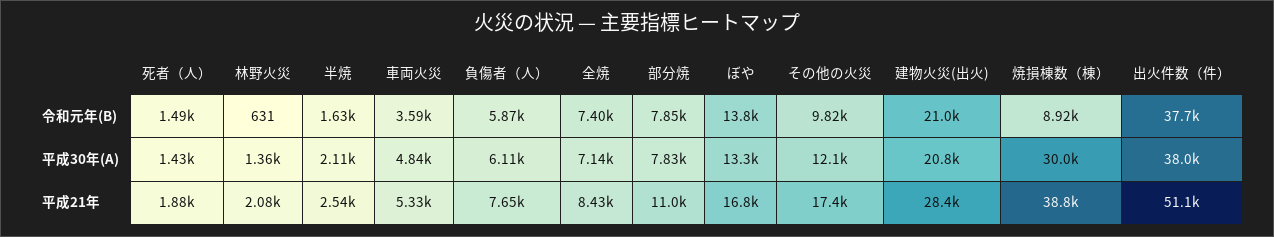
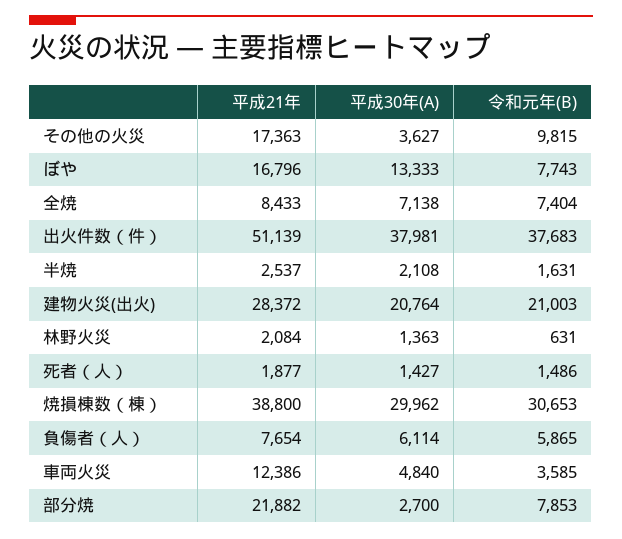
ぼや, 令和元年(B): 13800 -> 7743
焼損棟数（棟）, 令和元年(B): 8920 -> 30653
部分焼, 平成30年(A): 7830 -> 2700
その他の火災, 平成30年(A): 12100 -> 3627
車両火災, 平成21年: 5330 -> 12386
部分焼, 平成21年: 11000 -> 21882

